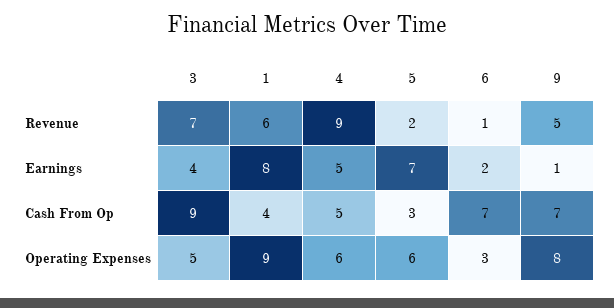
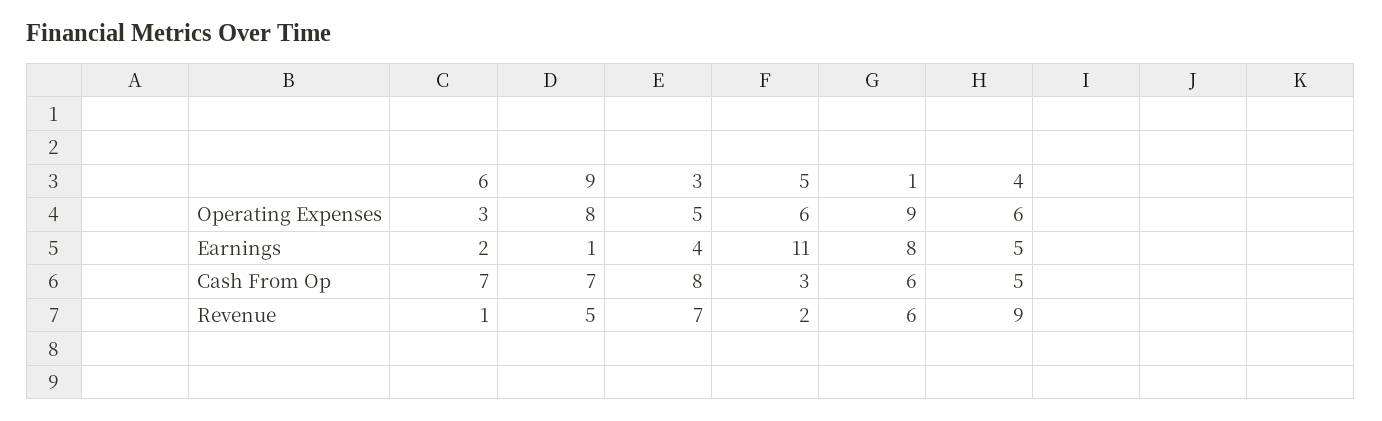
5, Earnings: 7 -> 11
3, Cash From Op: 9 -> 8
1, Cash From Op: 4 -> 6

